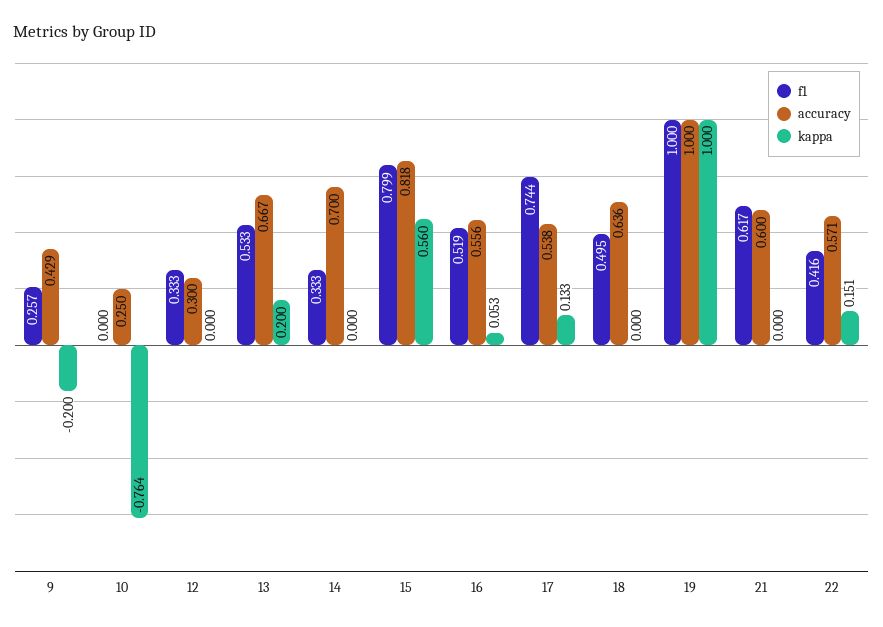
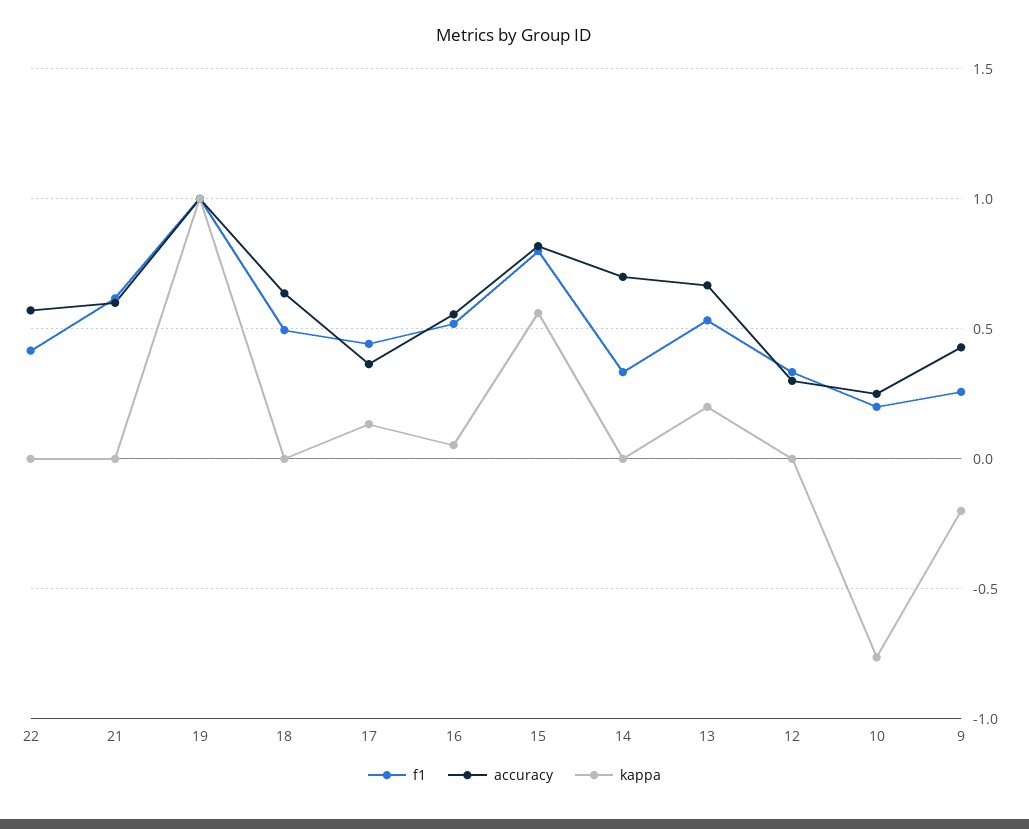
f1, 10: 0 -> 0.2
f1, 17: 0.744 -> 0.45
accuracy, 17: 0.538 -> 0.35
kappa, 22: 0.151 -> 0

